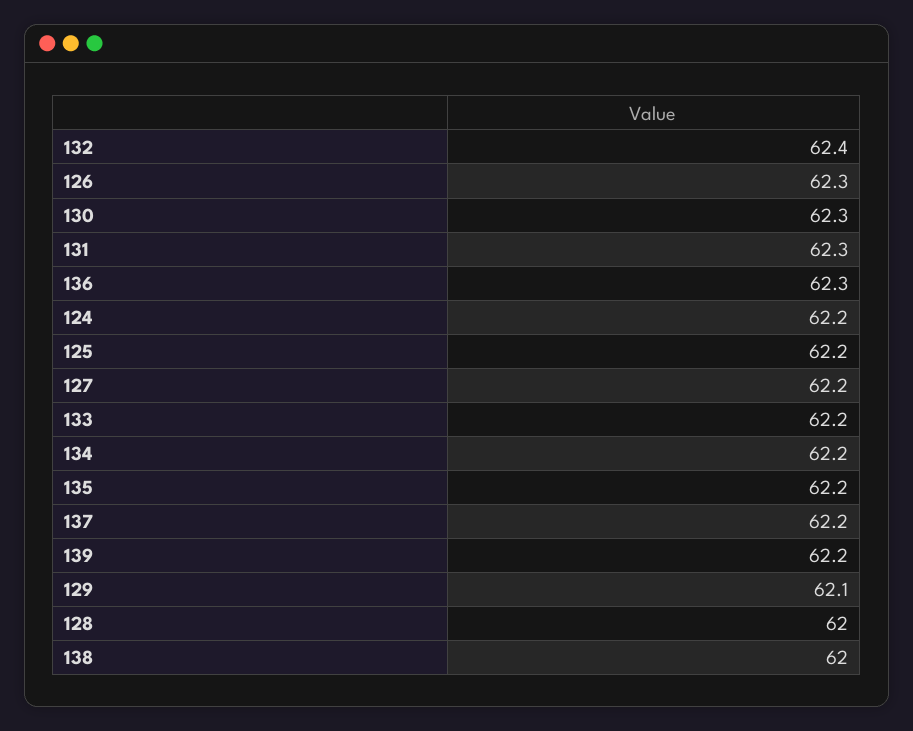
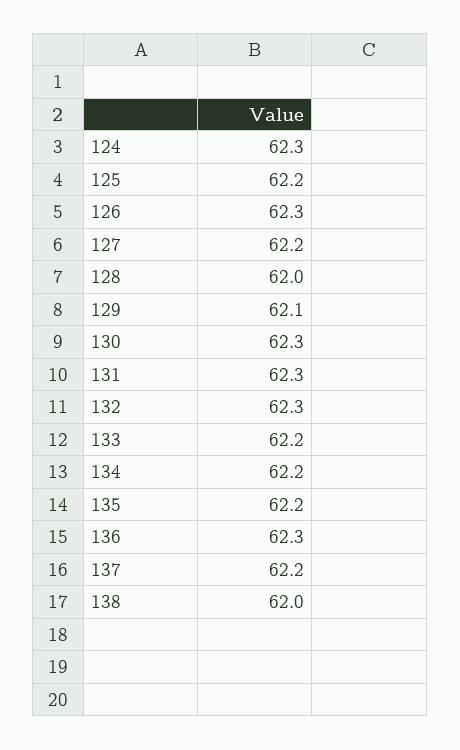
132: 62.4 -> 62.3
124: 62.2 -> 62.3
139: 62.2 -> none

